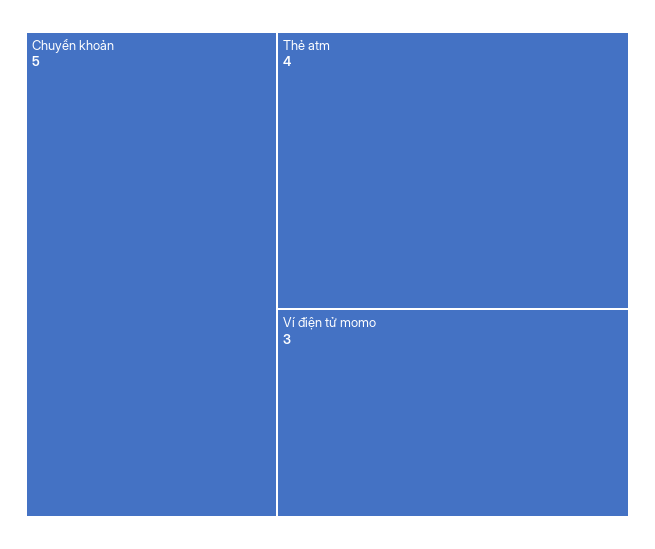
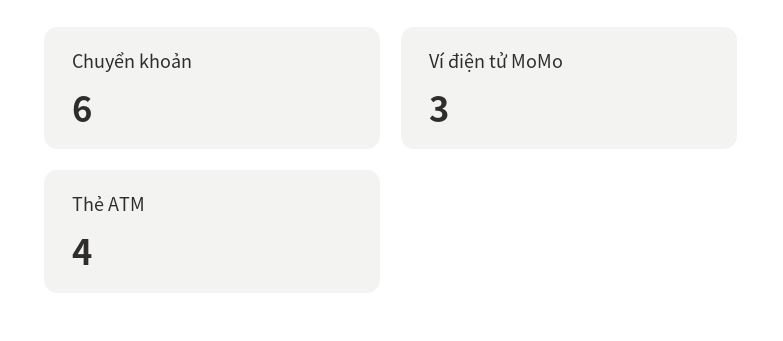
Chuyển khoản: 5 -> 6

